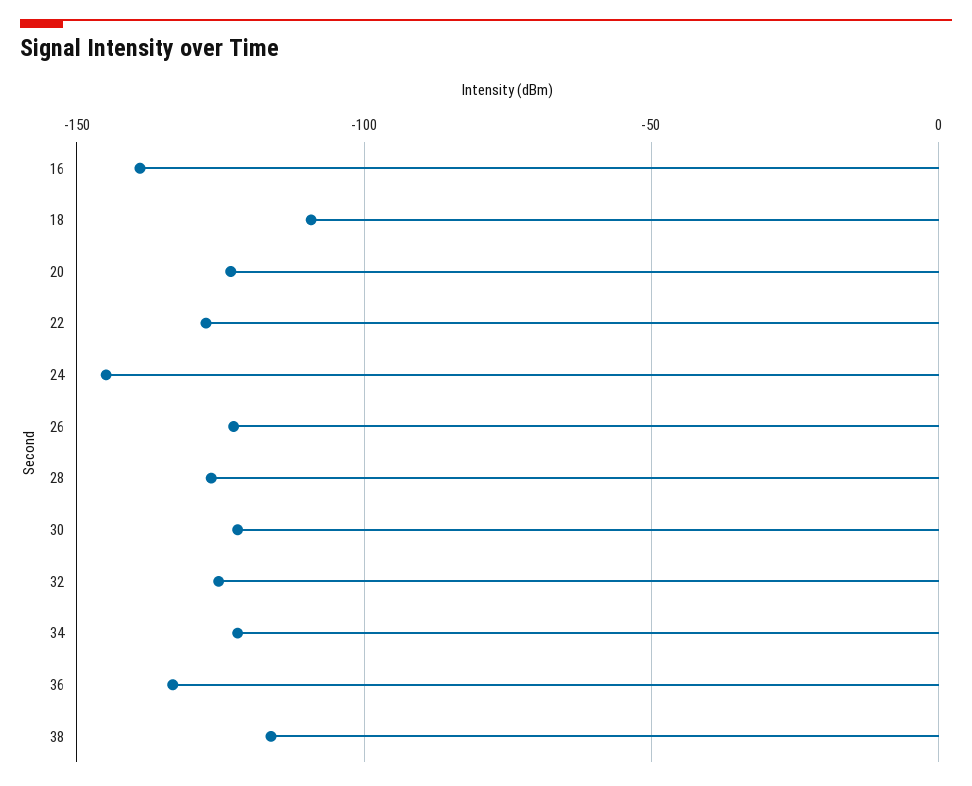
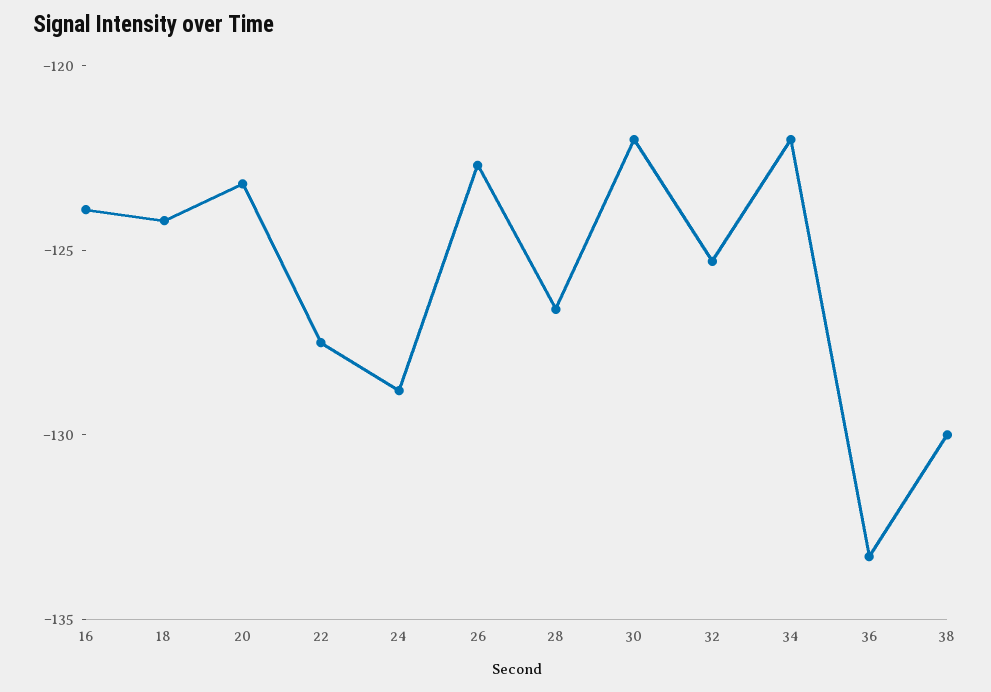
16: -140 -> -124
18: -110 -> -124
24: -145 -> -129
38: -115 -> -130

